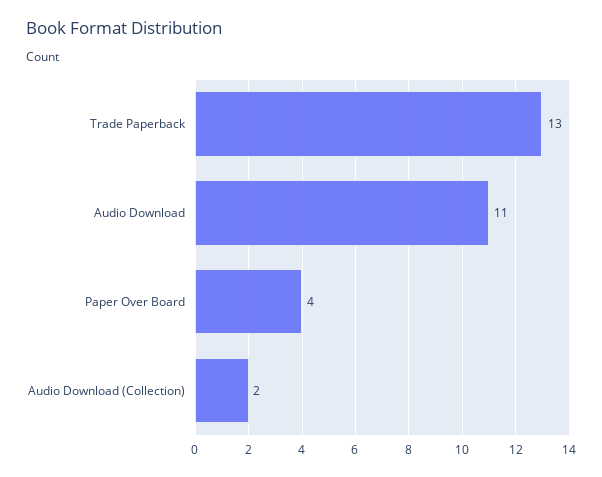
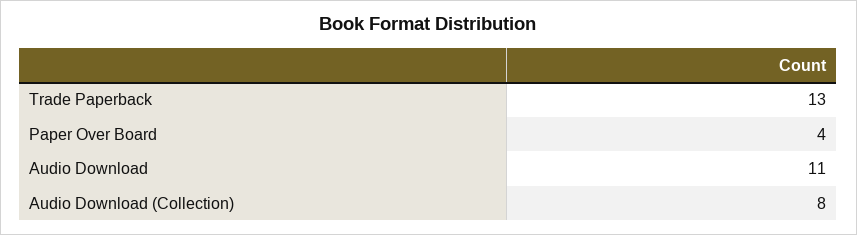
Audio Download (Collection): 2 -> 8

